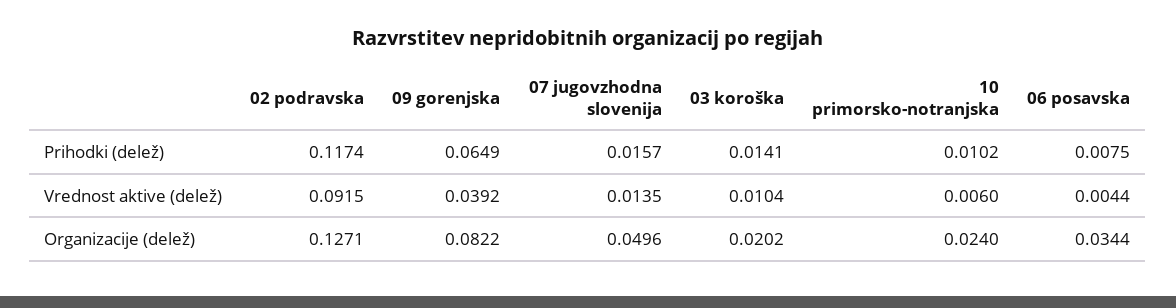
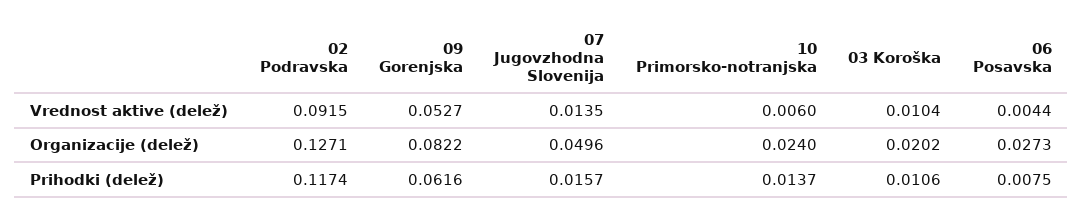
09 gorenjska, Prihodki (delež): 0.0649 -> 0.0616
03 koroška, Prihodki (delež): 0.0141 -> 0.0106
10 primorsko-notranjska, Prihodki (delež): 0.0102 -> 0.0137
09 gorenjska, Vrednost aktive (delež): 0.0392 -> 0.0527
06 posavska, Organizacije (delež): 0.0344 -> 0.0273

